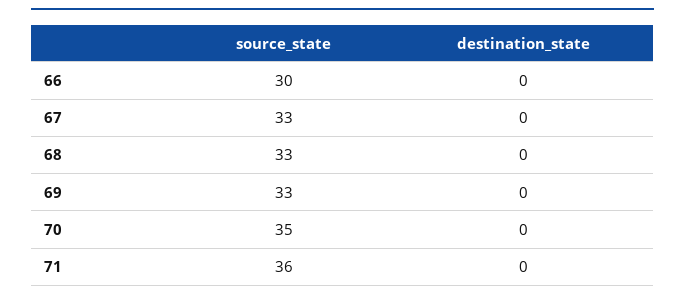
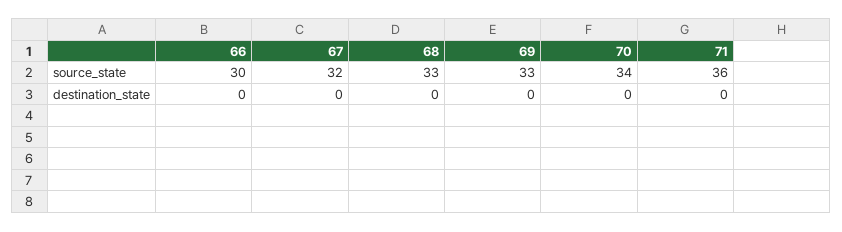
source_state, 67: 33 -> 32
source_state, 70: 35 -> 34

